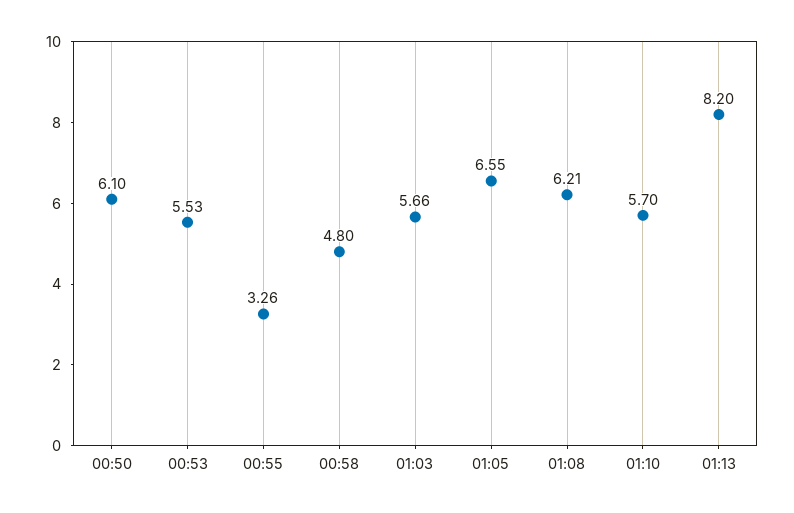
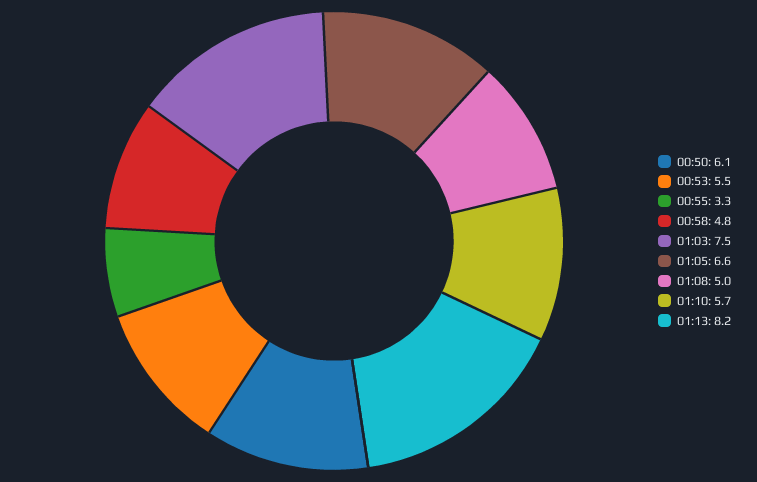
01:03: 5.66 -> 7.5
01:08: 6.21 -> 5

